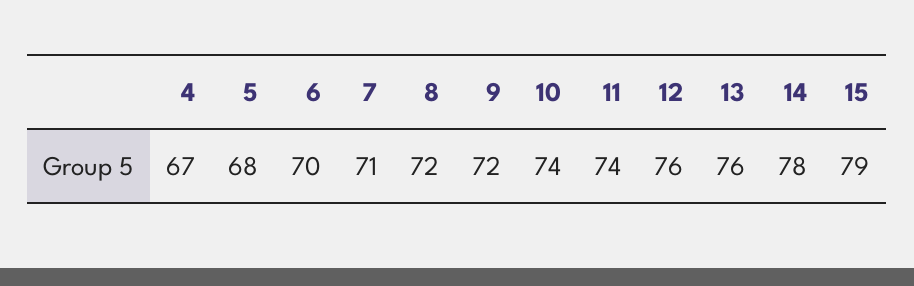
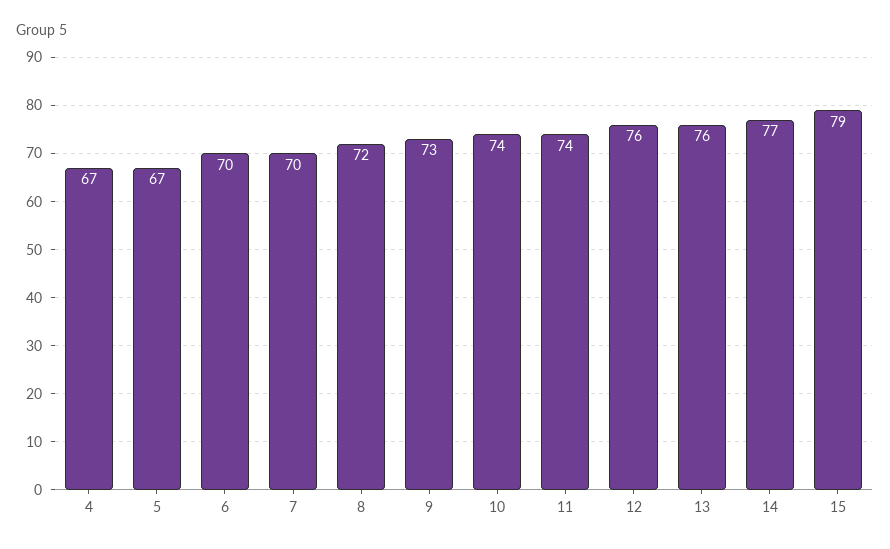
5: 68 -> 67
7: 71 -> 70
9: 72 -> 73
14: 78 -> 77

